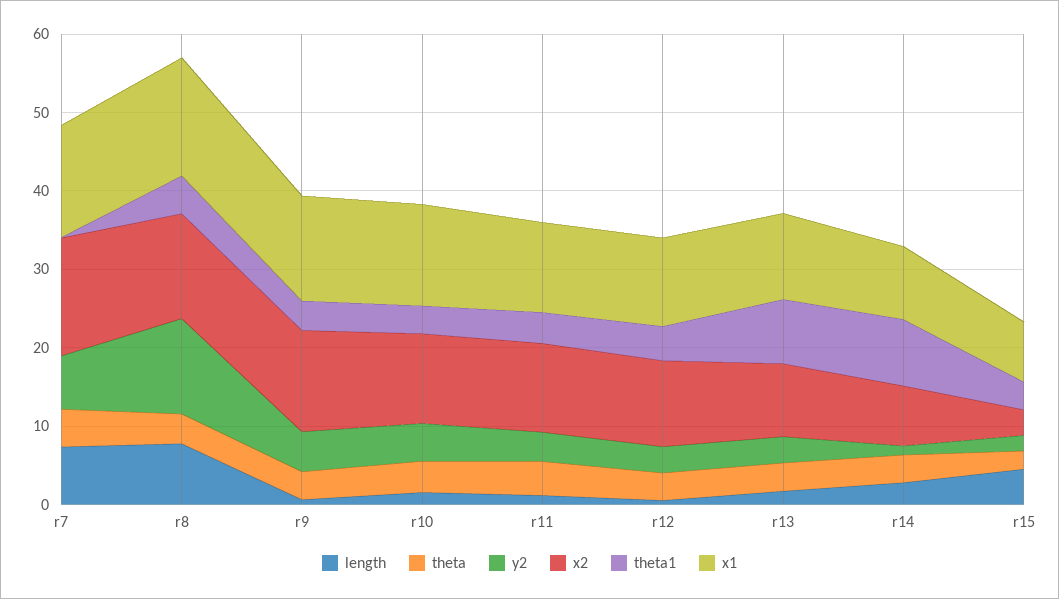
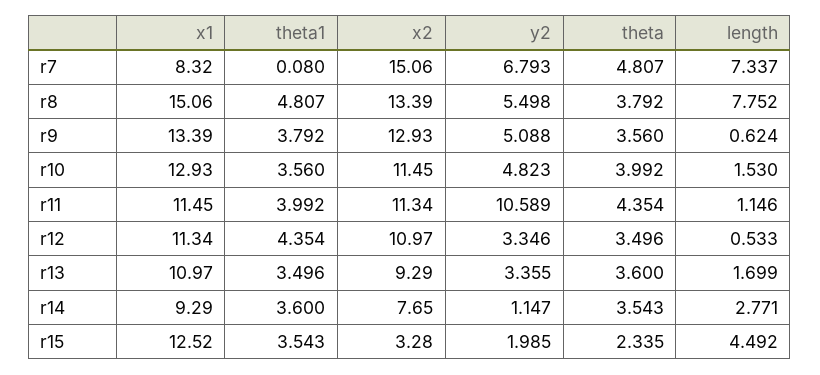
x1, r7: 14 -> 8.32
y2, r8: 12 -> 5.498
y2, r11: 4 -> 10.589
theta1, r13: 8 -> 3.496
theta1, r14: 8 -> 3.6
x1, r15: 8 -> 12.52

